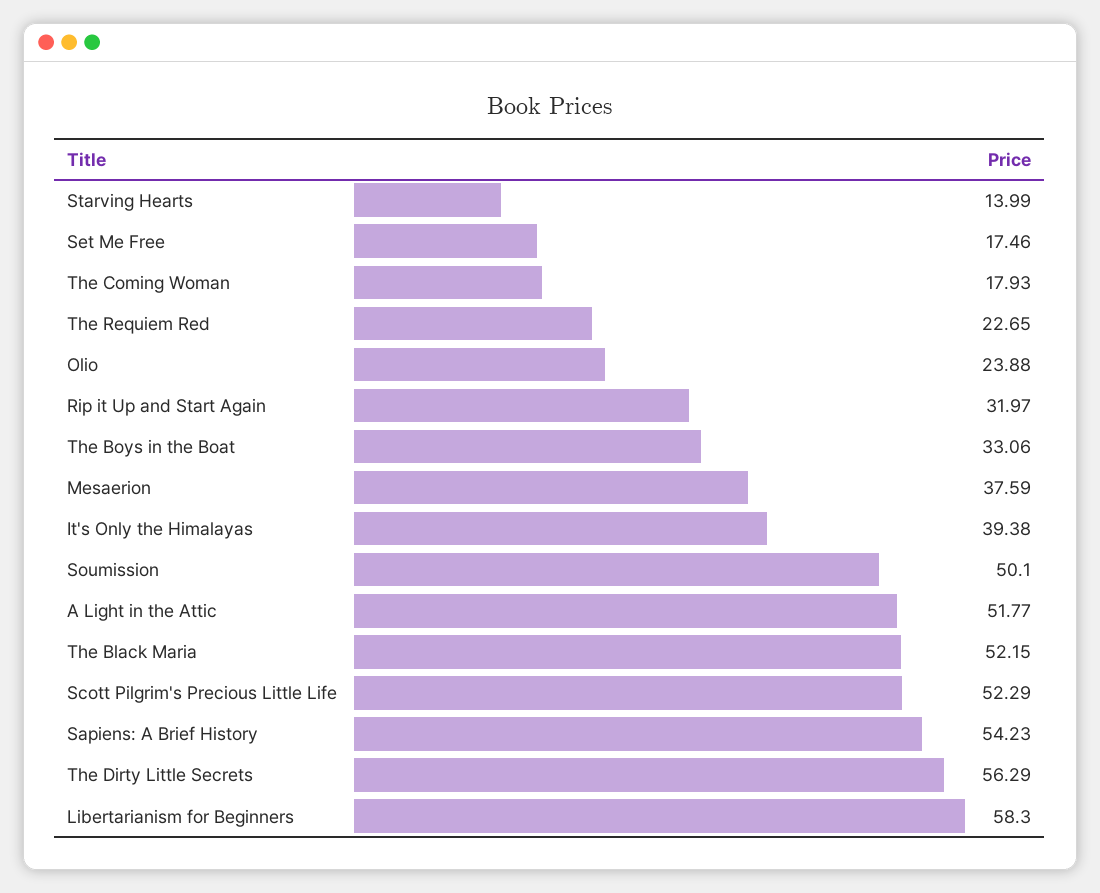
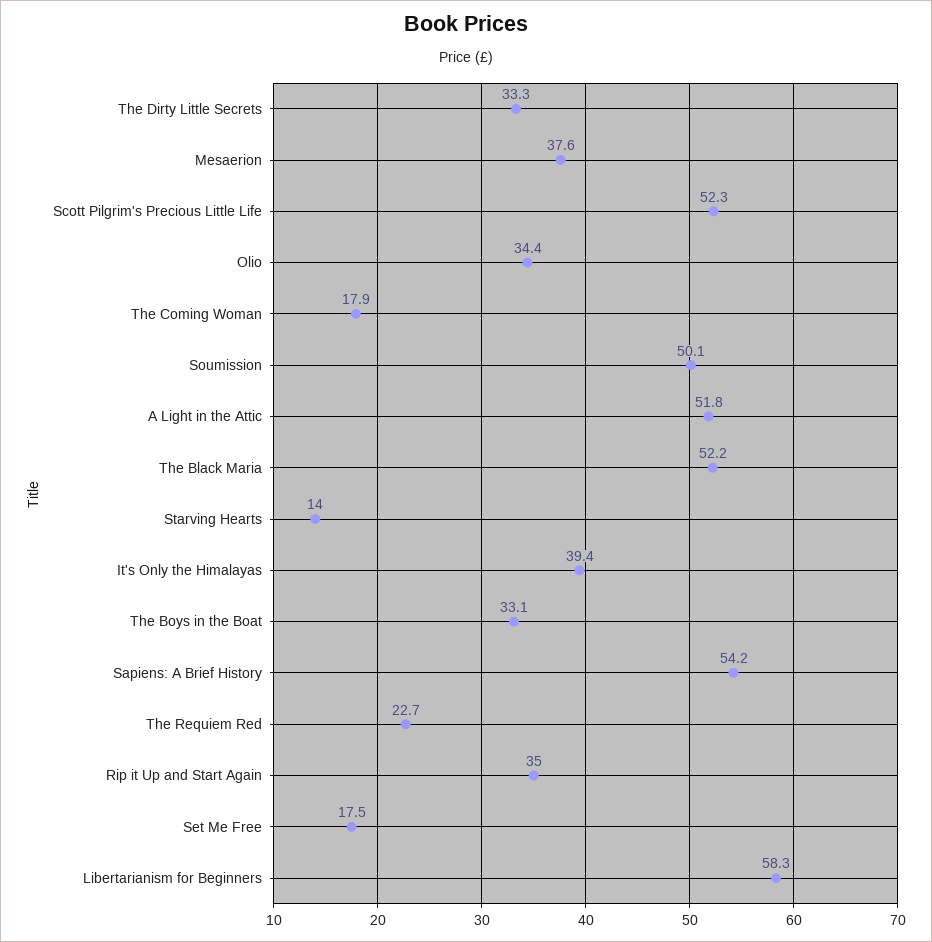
Olio: 23.88 -> 34.4
Rip it Up and Start Again: 31.97 -> 35
The Dirty Little Secrets: 56.29 -> 33.3

